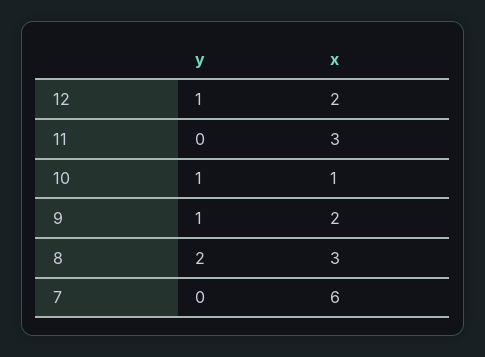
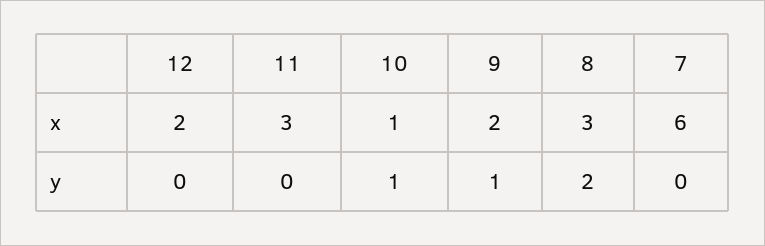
y, 12: 1 -> 0

